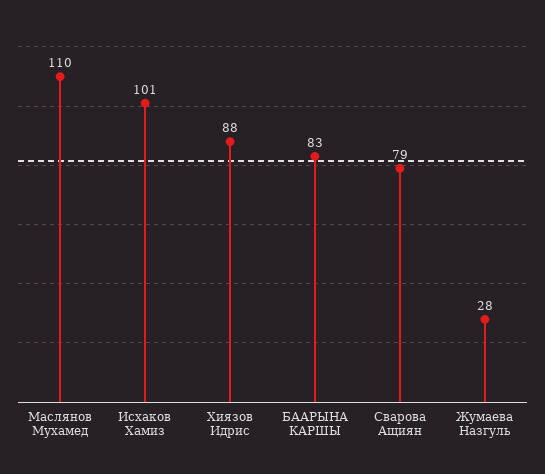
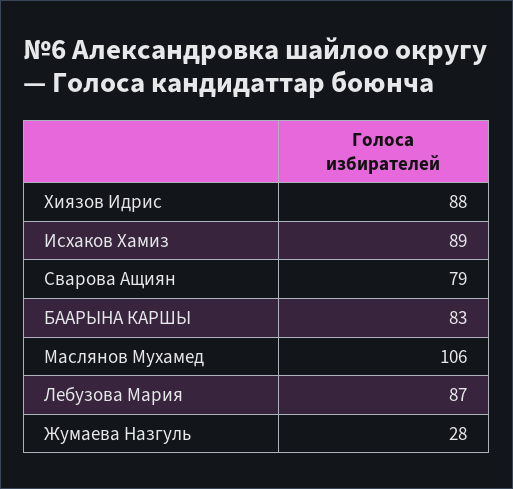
Маслянов Мухамед: 110 -> 106
Исхаков Хамиз: 101 -> 89
Лебузова Мария: none -> 87

